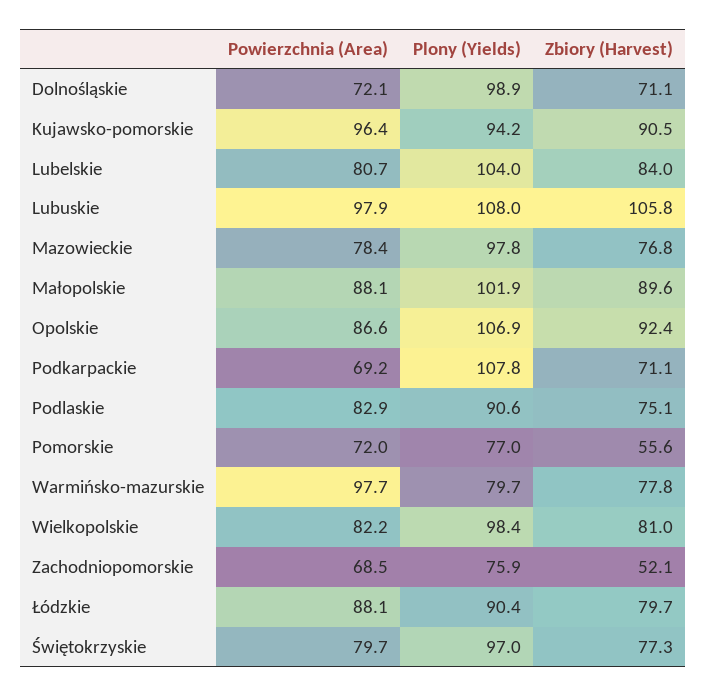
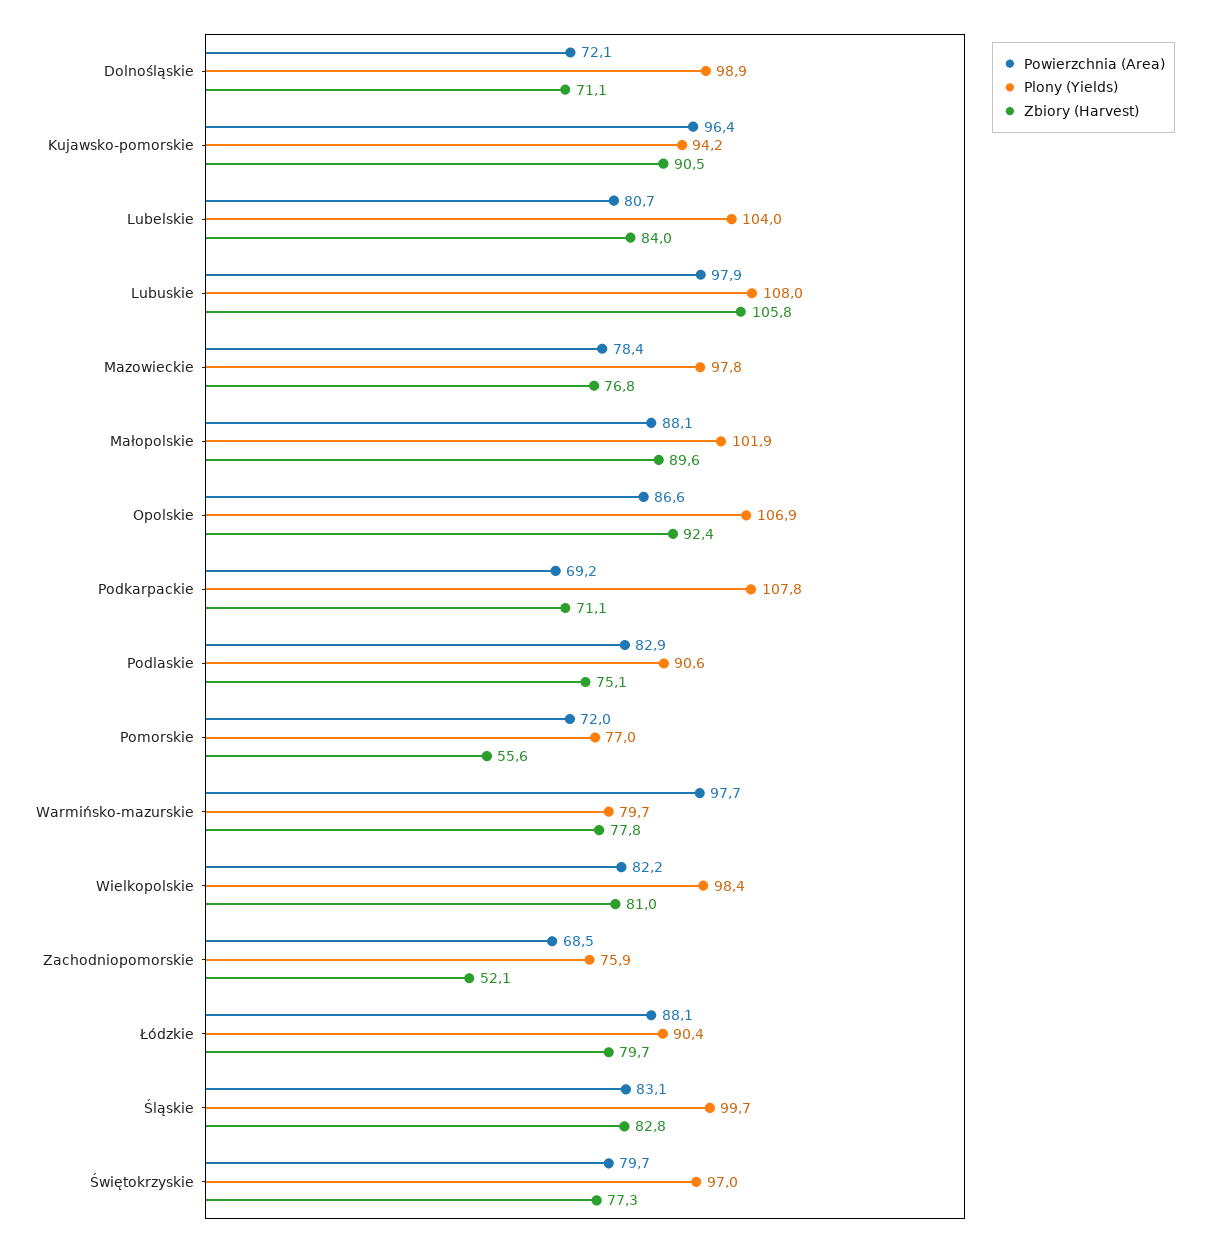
Powierzchnia (Area), Śląskie: none -> 83.1
Plony (Yields), Śląskie: none -> 99.7
Zbiory (Harvest), Śląskie: none -> 82.8

